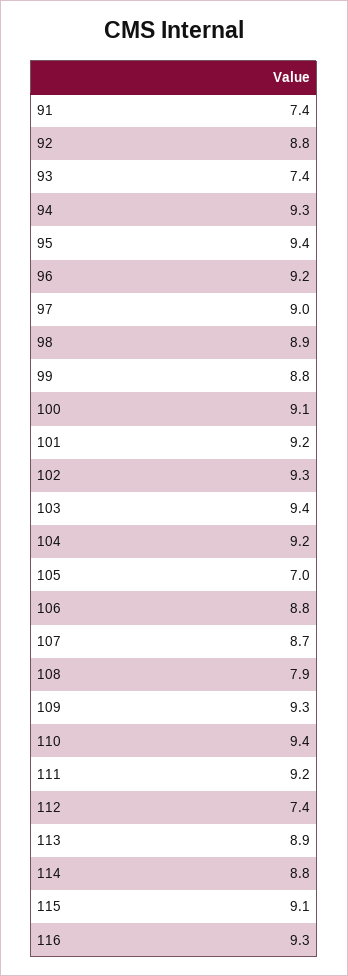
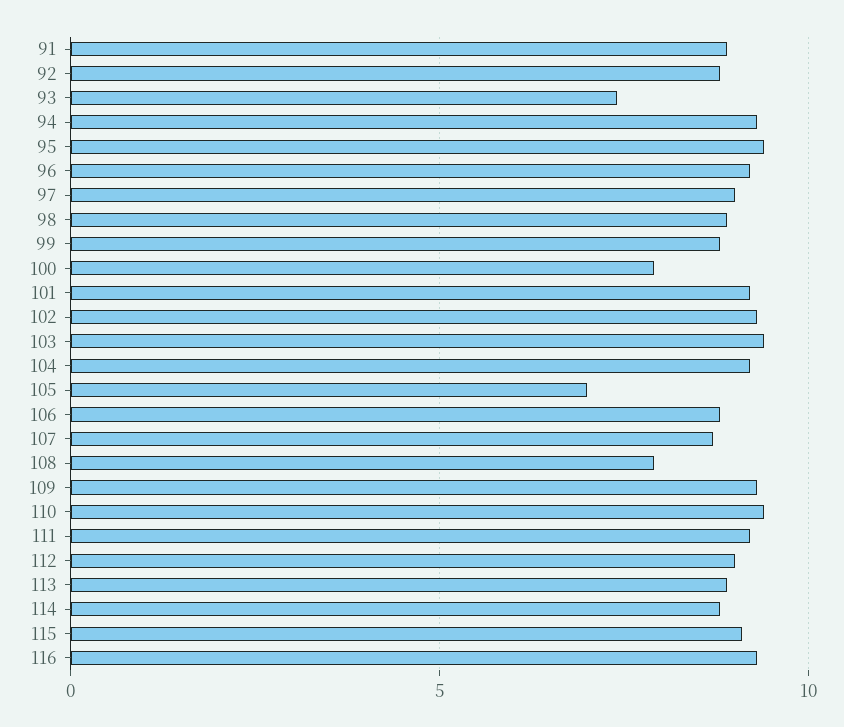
91: 7.4 -> 9
100: 9.1 -> 8
112: 7.4 -> 9

